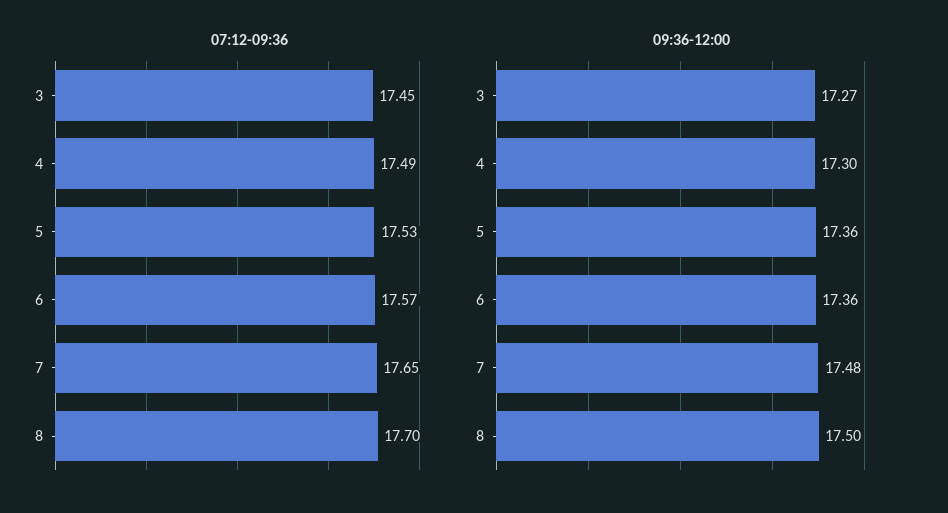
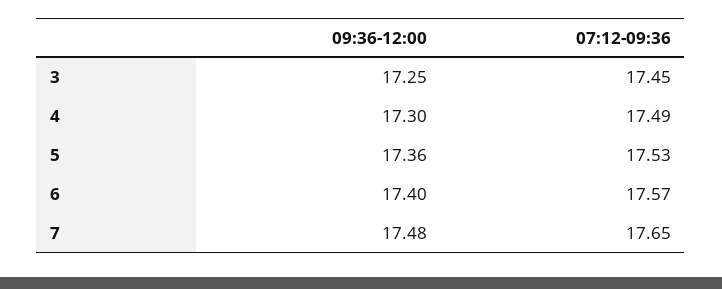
07:12-09:36, 8: 17.7 -> none
09:36-12:00, 3: 17.27 -> 17.25
09:36-12:00, 6: 17.36 -> 17.4
09:36-12:00, 8: 17.5 -> none

